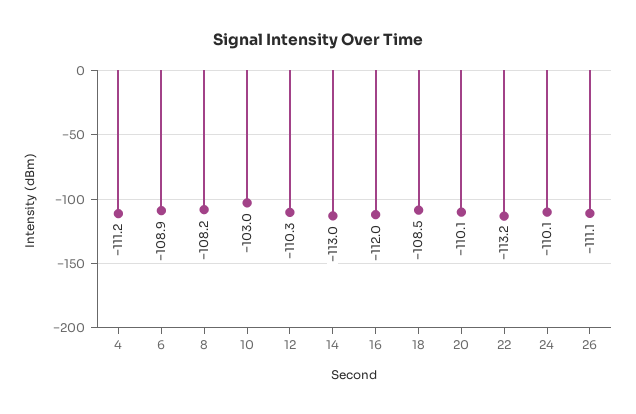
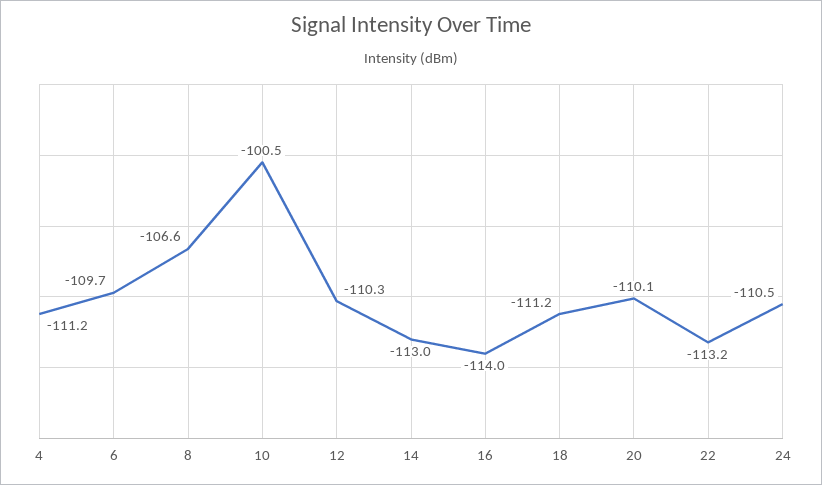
6: -108.9 -> -109.7
8: -108.2 -> -106.6
10: -103 -> -100.5
16: -112 -> -114
18: -108.5 -> -111.2
24: -110.1 -> -110.5
26: -111.1 -> none

